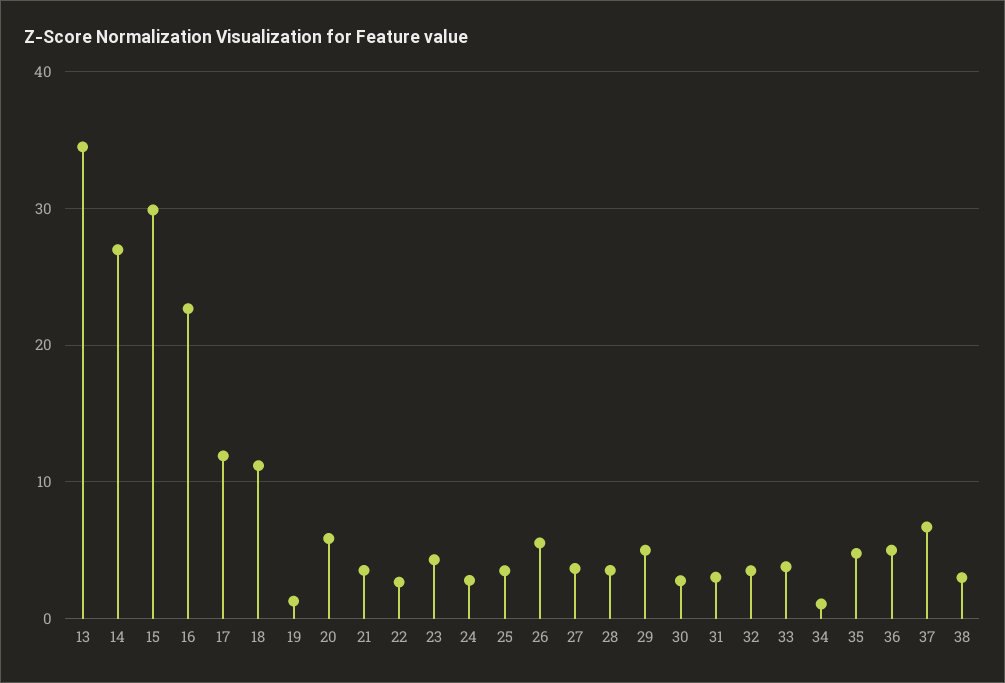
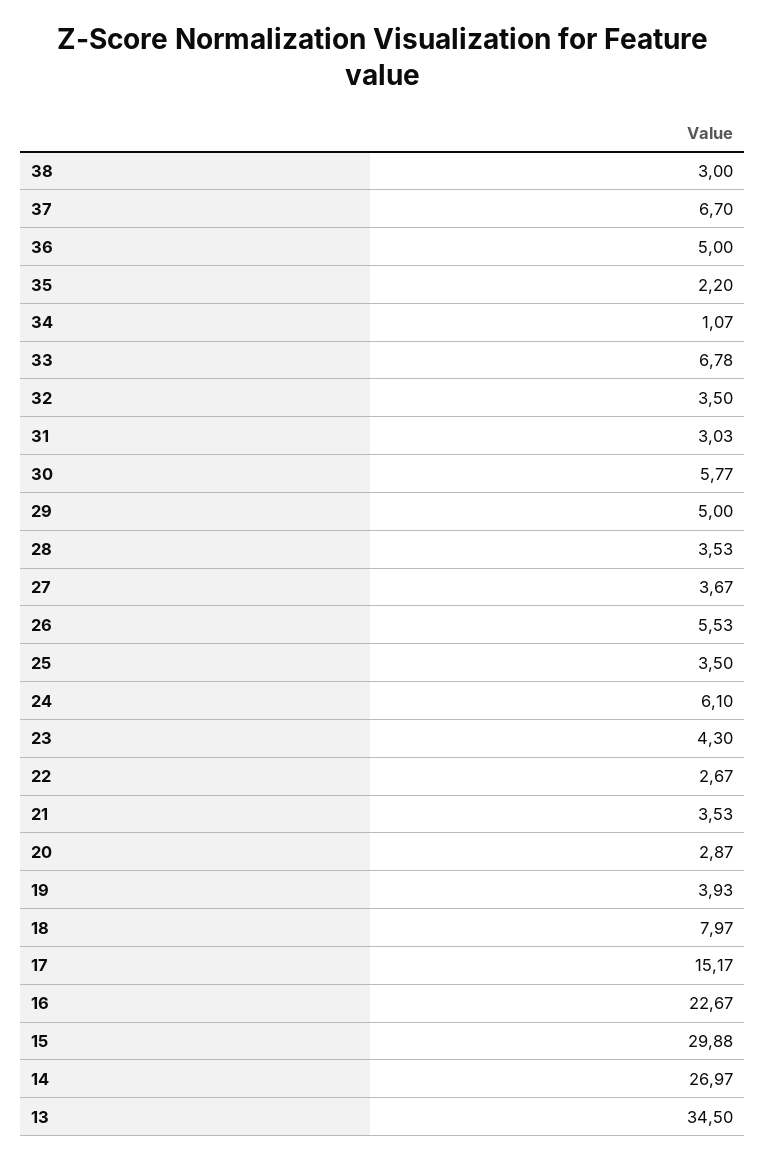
17: 12 -> 15.17
18: 11 -> 7.97
19: 1 -> 3.93
20: 6 -> 2.87
24: 3 -> 6.1
30: 3 -> 5.77
33: 4 -> 6.78
35: 5 -> 2.2

